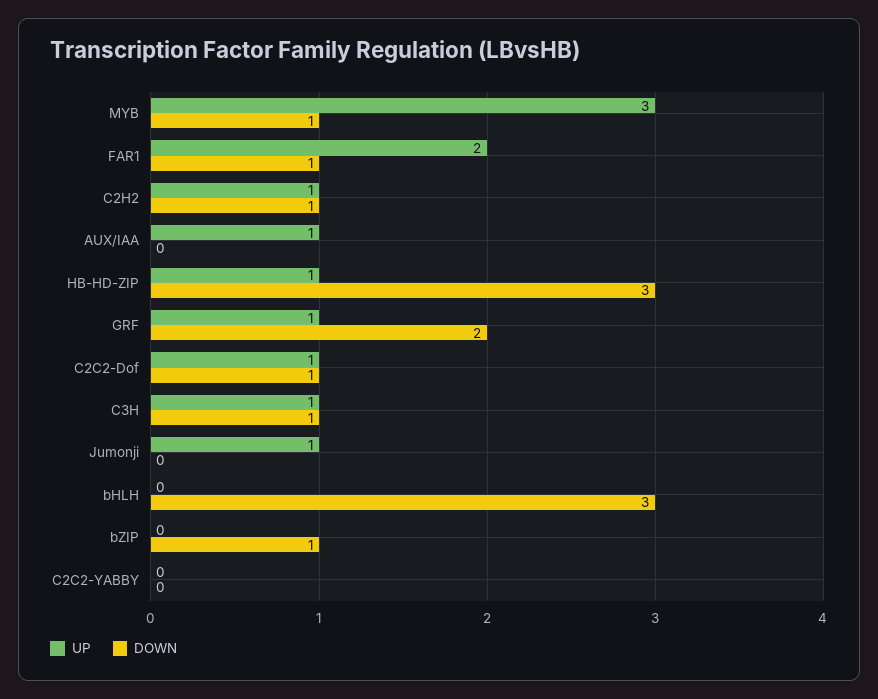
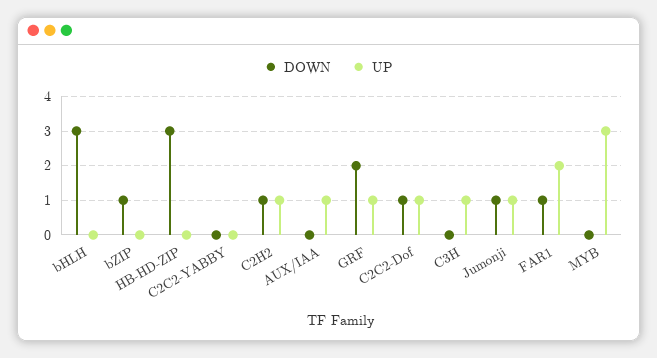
DOWN, MYB: 1 -> 0
UP, HB-HD-ZIP: 1 -> 0
DOWN, C3H: 1 -> 0
DOWN, Jumonji: 0 -> 1

